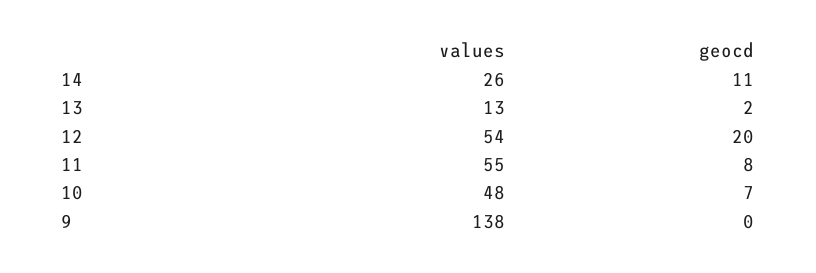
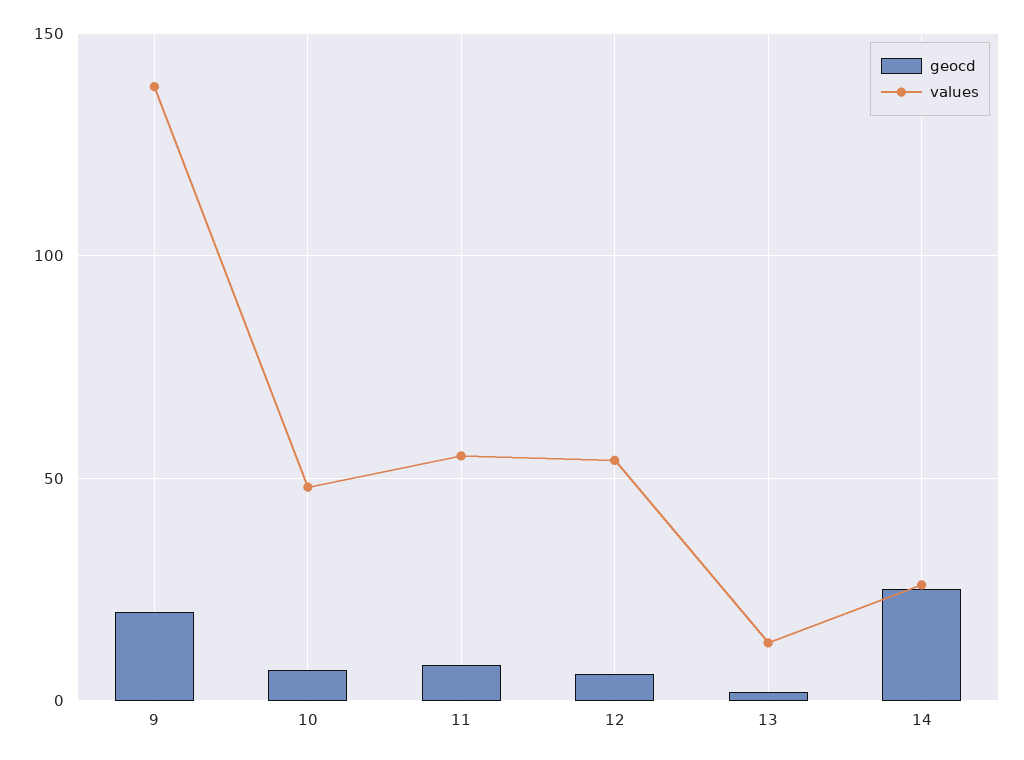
geocd, 14: 11 -> 25
geocd, 12: 20 -> 5
geocd, 9: 0 -> 20

